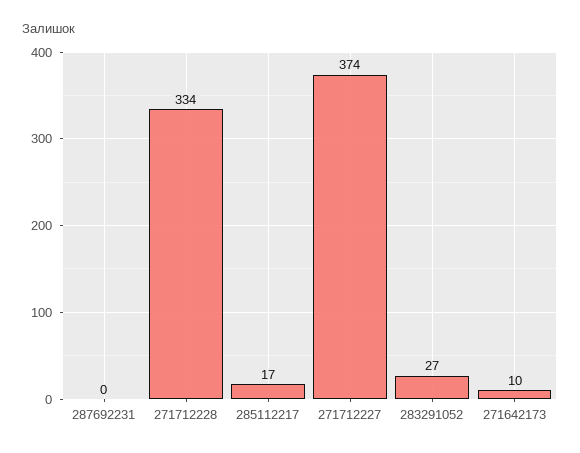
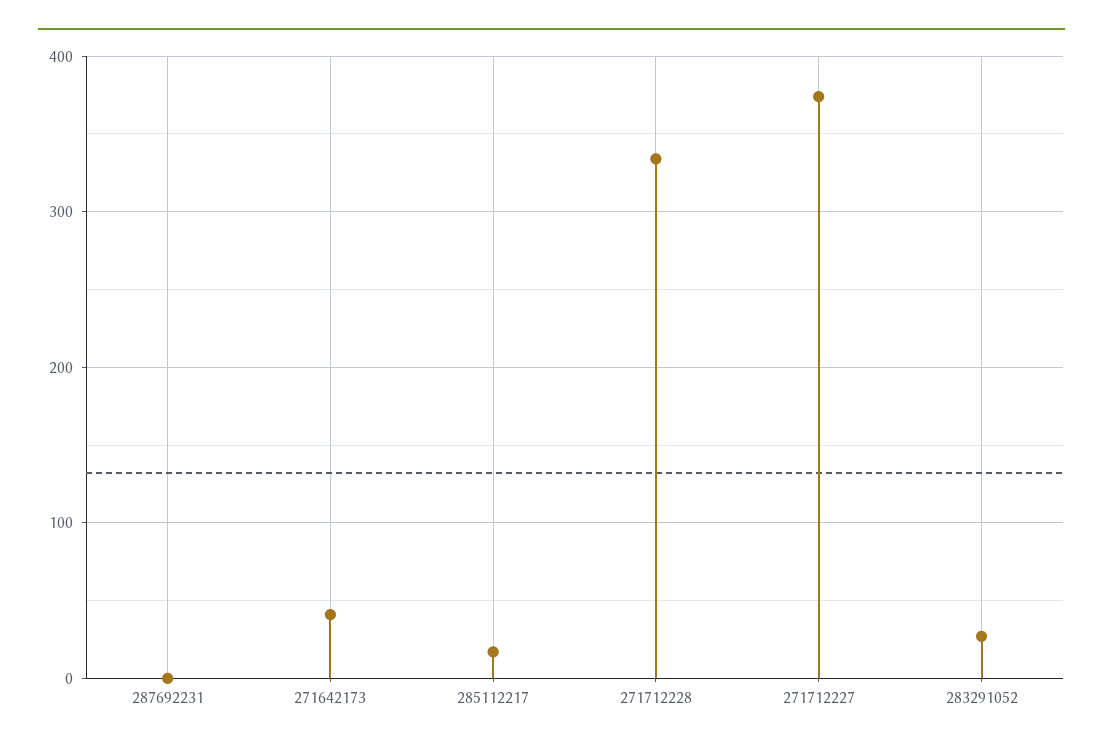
271642173: 10 -> 40

